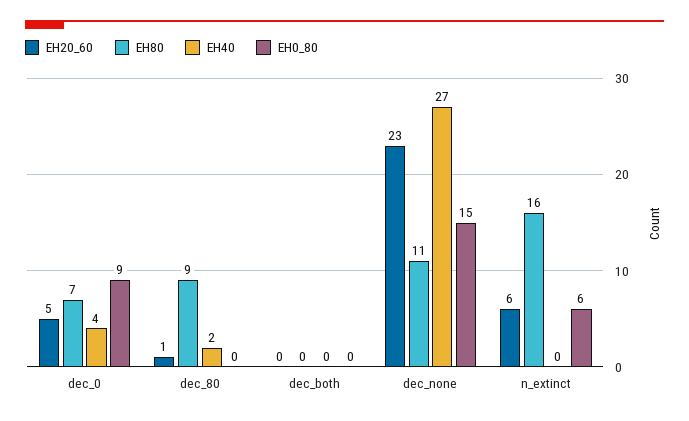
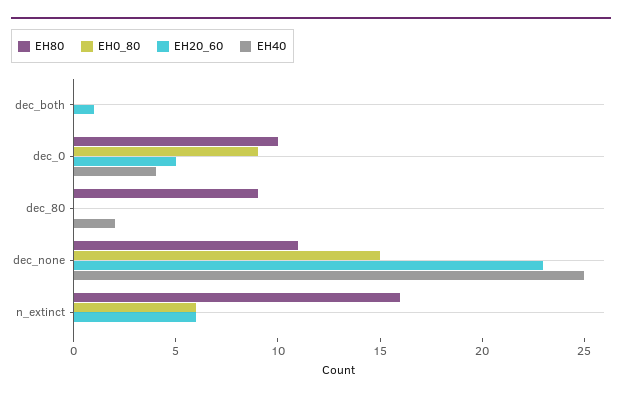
EH80, dec_0: 7 -> 10
EH20_60, dec_80: 1 -> 0
EH20_60, dec_both: 0 -> 1
EH40, dec_none: 27 -> 25

